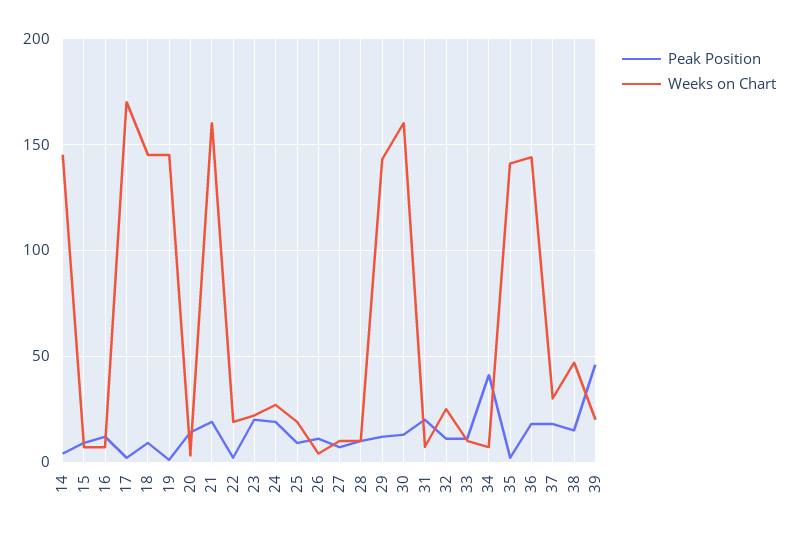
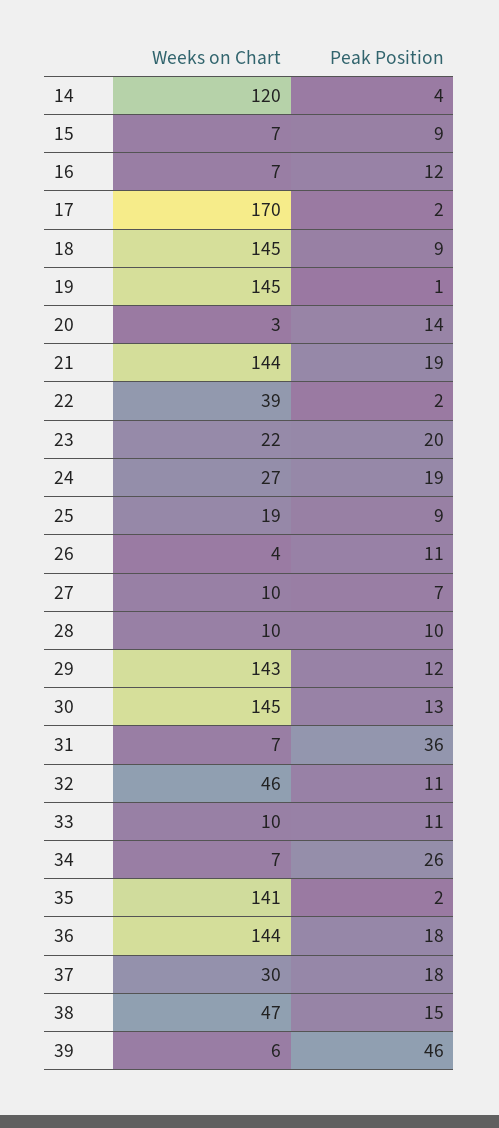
Weeks on Chart, 14: 145 -> 120
Weeks on Chart, 21: 160 -> 144
Weeks on Chart, 22: 20 -> 39
Weeks on Chart, 30: 160 -> 145
Peak Position, 31: 20 -> 36
Weeks on Chart, 32: 25 -> 46
Peak Position, 34: 40 -> 26
Weeks on Chart, 39: 20 -> 6

